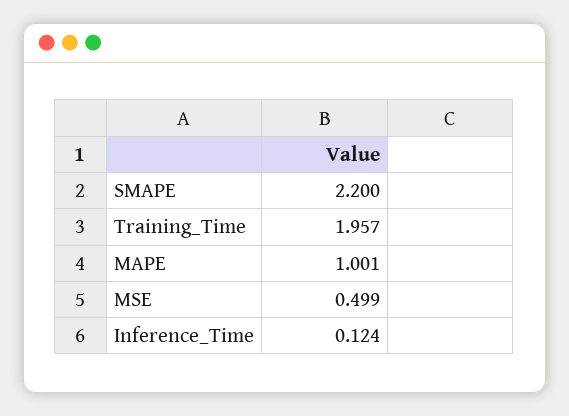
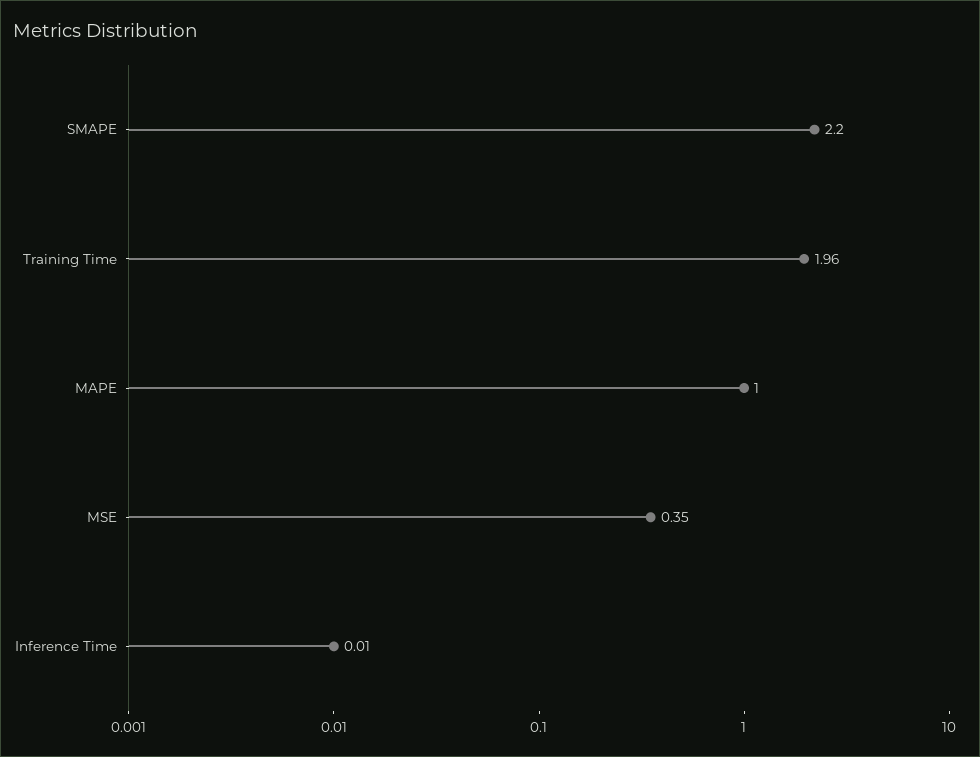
MSE: 0.499 -> 0.35
Inference_Time: 0.124 -> 0.01

